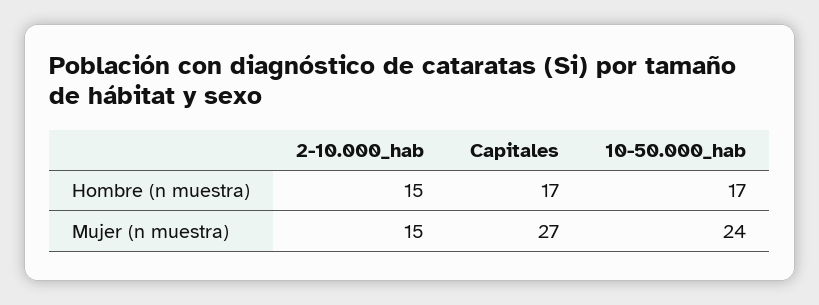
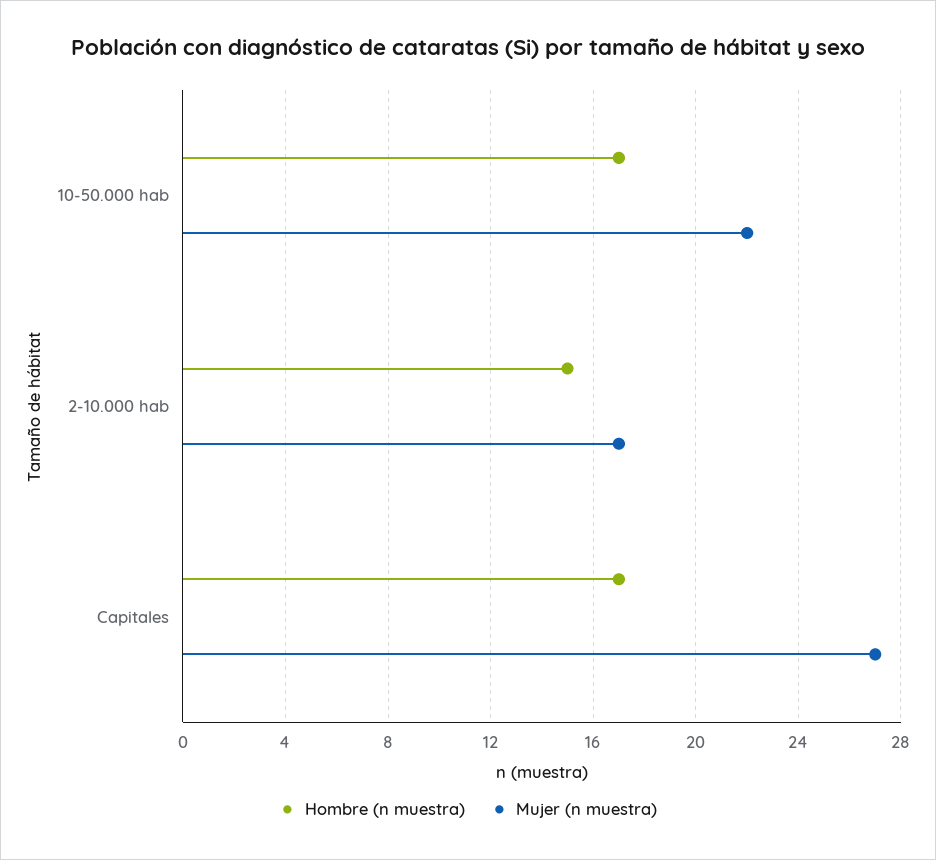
Mujer (n muestra), 2-10.000_hab: 15 -> 17
Mujer (n muestra), 10-50.000_hab: 24 -> 22

